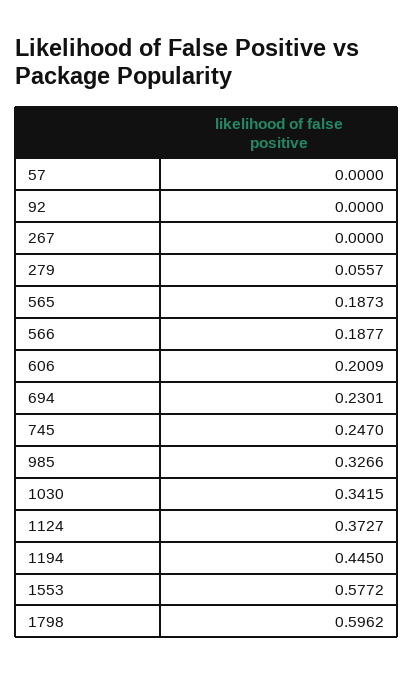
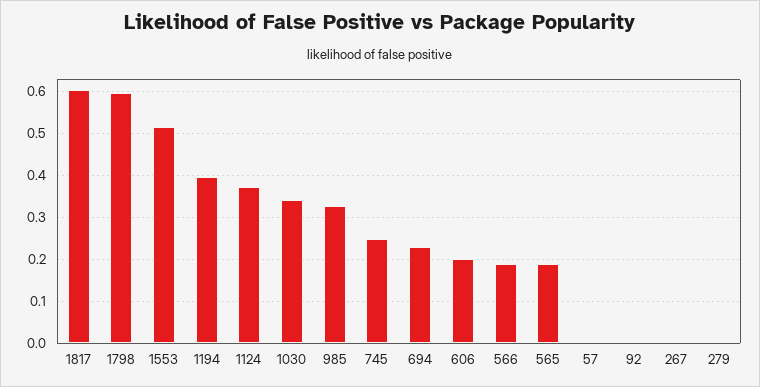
279: 0.0557 -> 0
1194: 0.445 -> 0.4
1553: 0.5772 -> 0.52
1817: none -> 0.6

